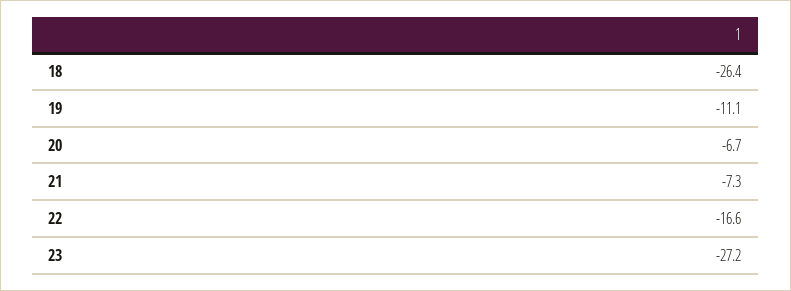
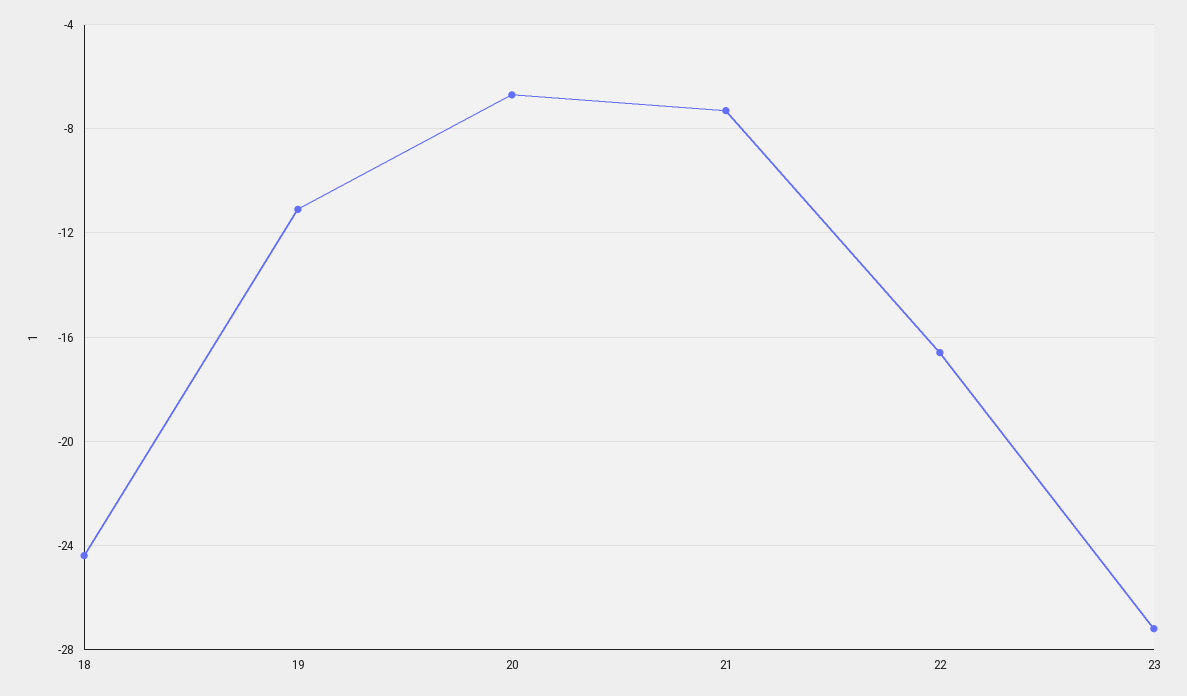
18: -26.4 -> -24.5

